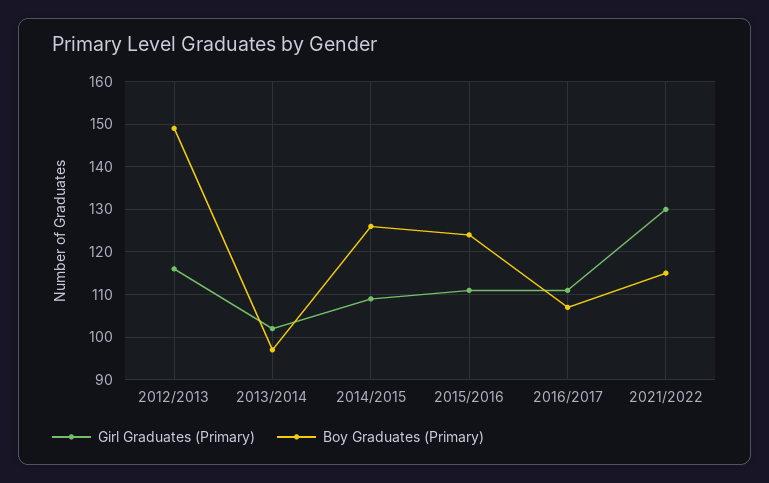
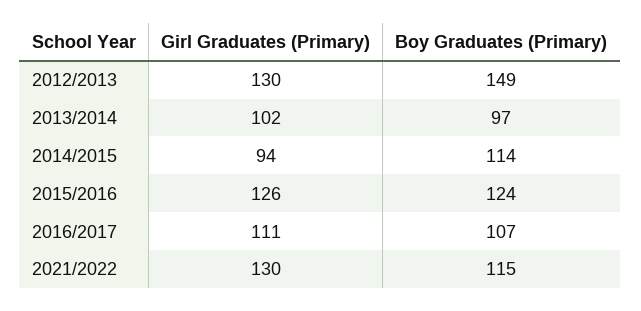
Girl Graduates (Primary), 2012/2013: 115 -> 130
Girl Graduates (Primary), 2014/2015: 110 -> 94
Boy Graduates (Primary), 2014/2015: 125 -> 114
Girl Graduates (Primary), 2015/2016: 110 -> 126

